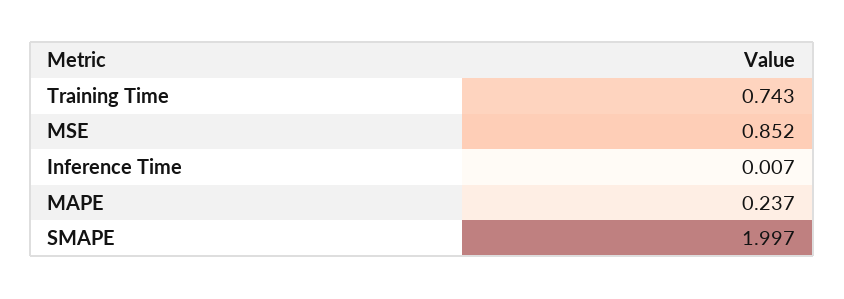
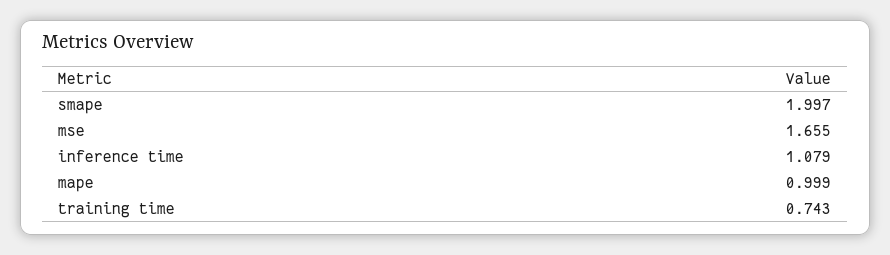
MSE: 0.852 -> 1.655
Inference Time: 0.007 -> 1.079
MAPE: 0.237 -> 0.999

